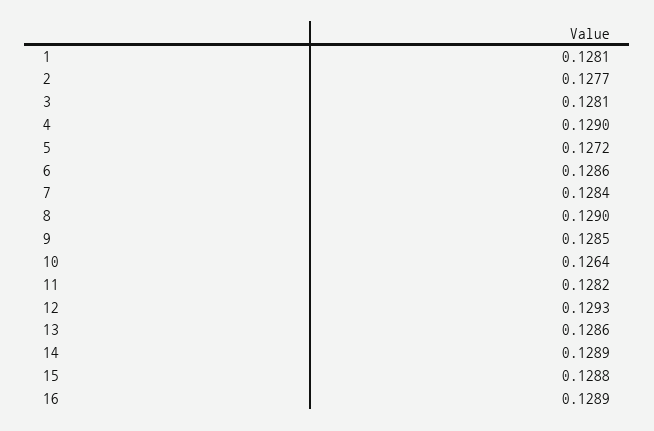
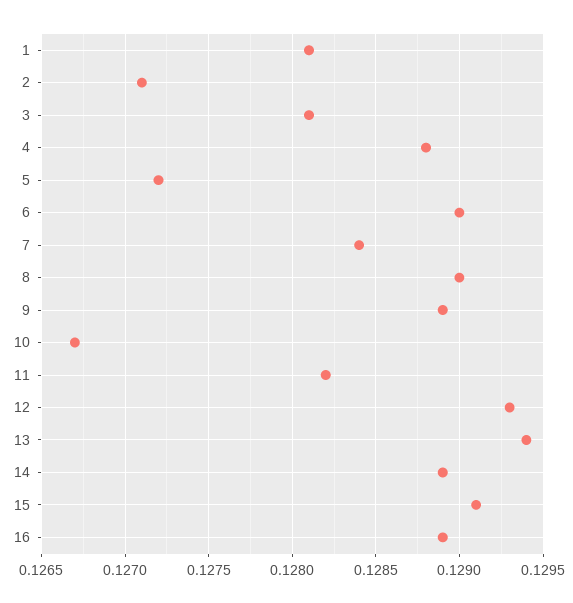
2: 0.1277 -> 0.1271
4: 0.129 -> 0.1288
6: 0.1286 -> 0.129
9: 0.1285 -> 0.1289
10: 0.1264 -> 0.1267
13: 0.1286 -> 0.1294
15: 0.1288 -> 0.1291

